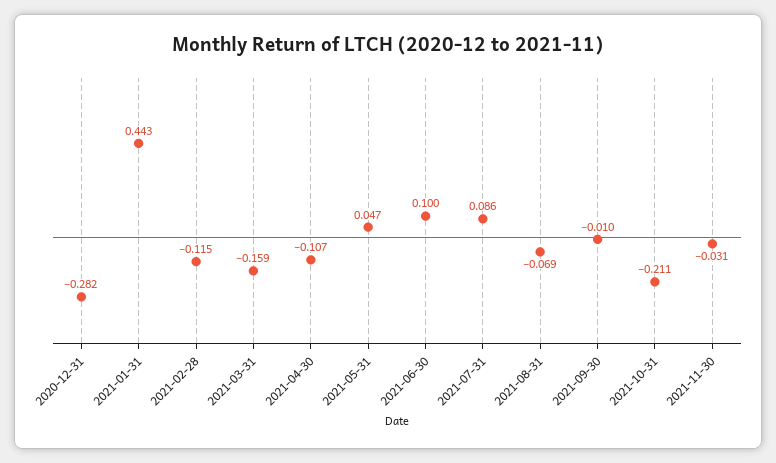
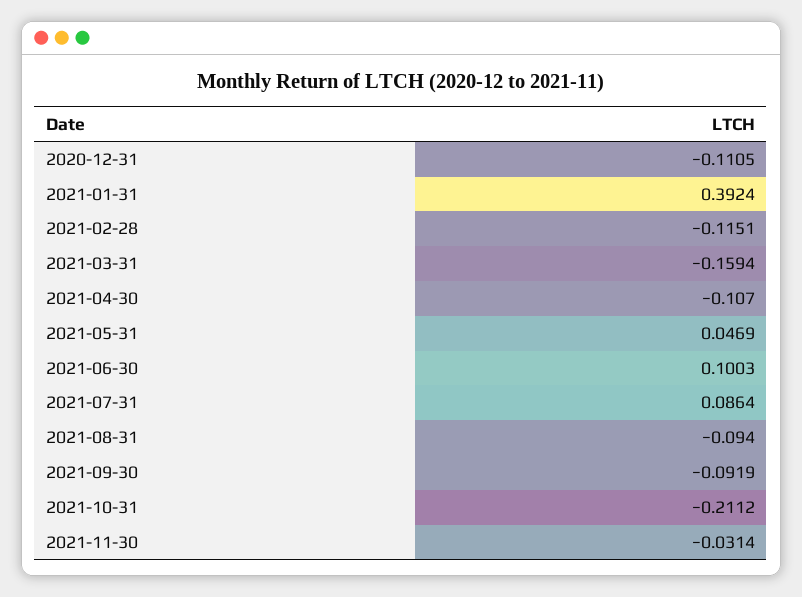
2020-12-31: -0.282 -> -0.1105
2021-01-31: 0.443 -> 0.3924
2021-08-31: -0.069 -> -0.094
2021-09-30: -0.01 -> -0.0919

